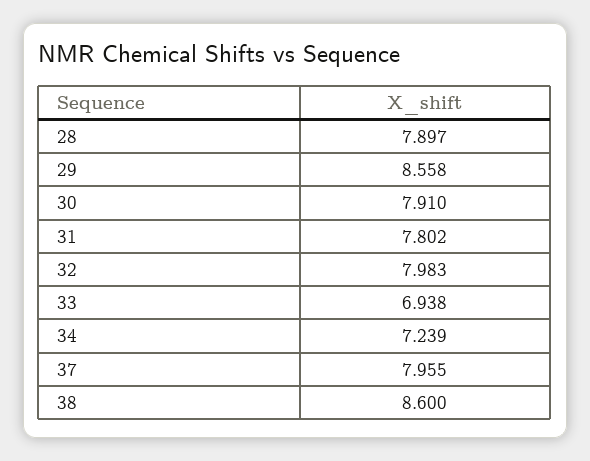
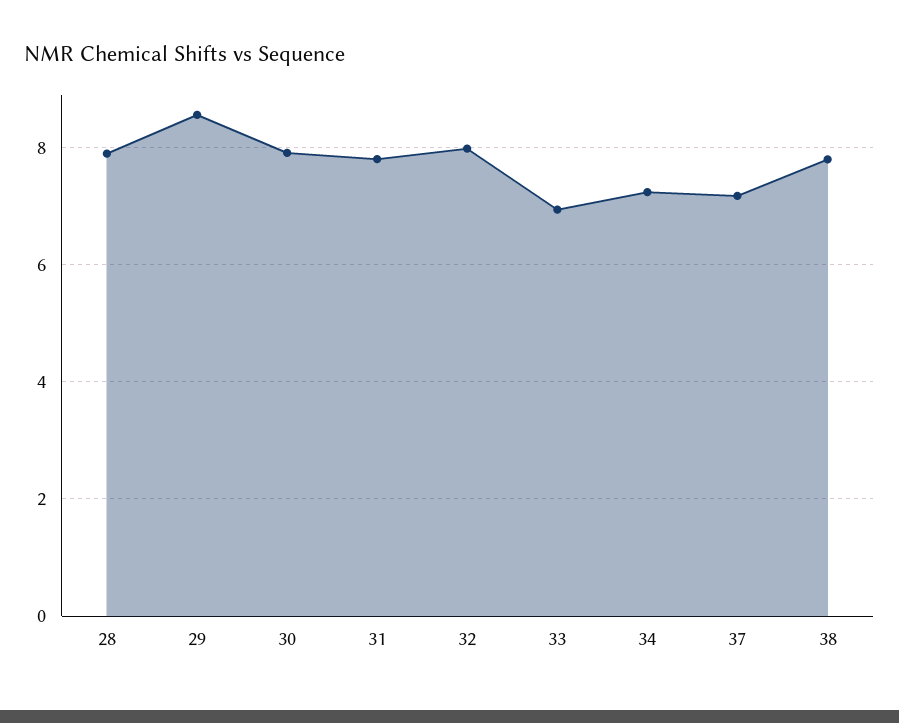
37: 7.955 -> 7.2
38: 8.6 -> 7.8

